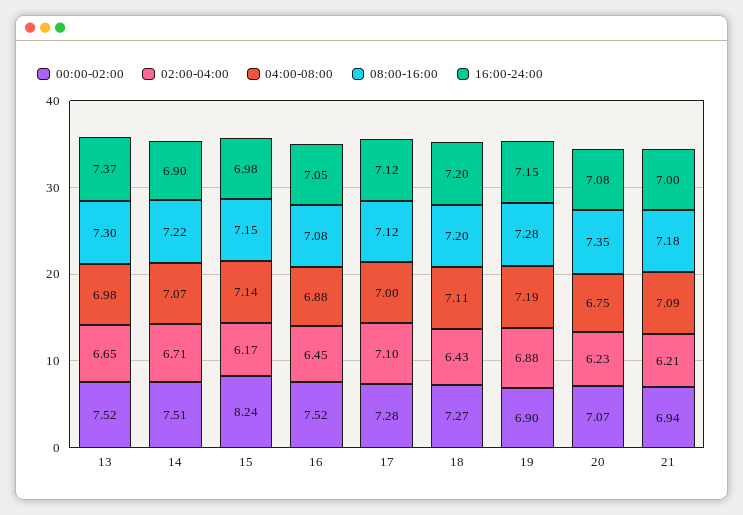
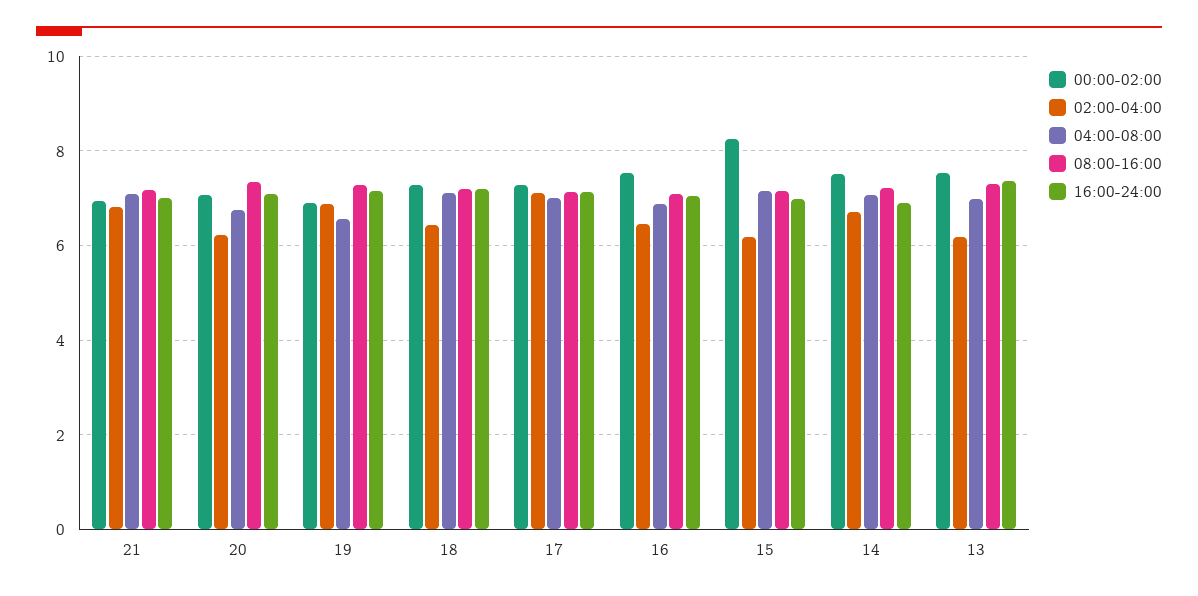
02:00-04:00, 13: 6.65 -> 6.2
04:00-08:00, 19: 7.19 -> 6.6
02:00-04:00, 21: 6.21 -> 6.8

